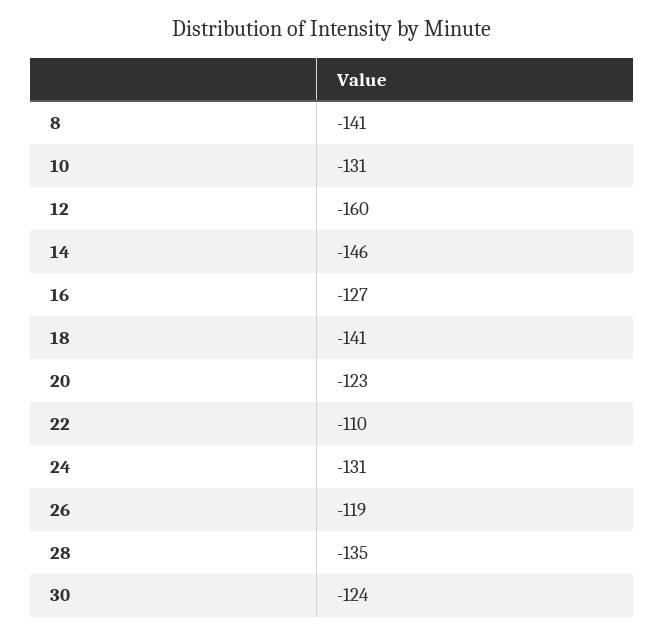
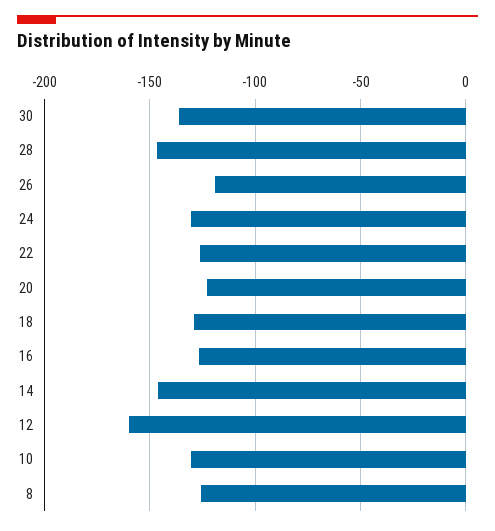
8: -141 -> -125
18: -141 -> -130
22: -110 -> -125
28: -135 -> -145
30: -124 -> -135

